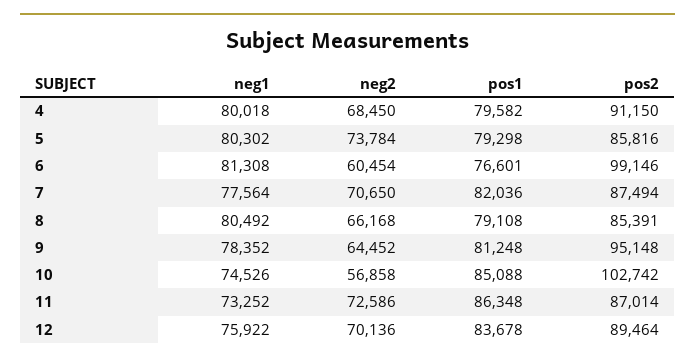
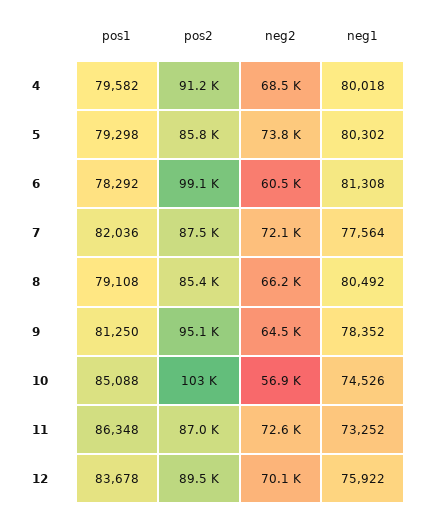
pos1, 6: 76601 -> 78292
neg2, 7: 70650 -> 72100
pos1, 9: 81248 -> 81250

